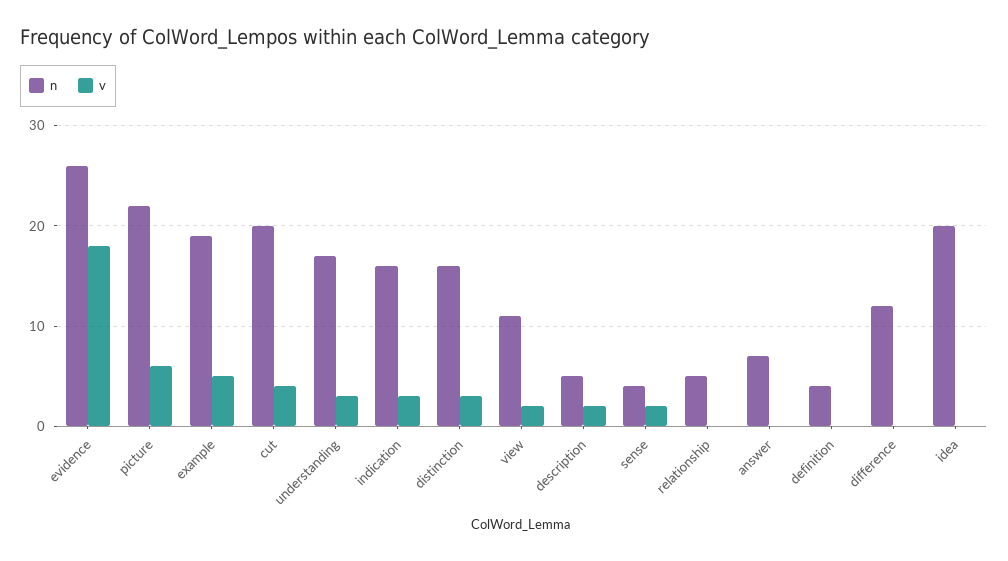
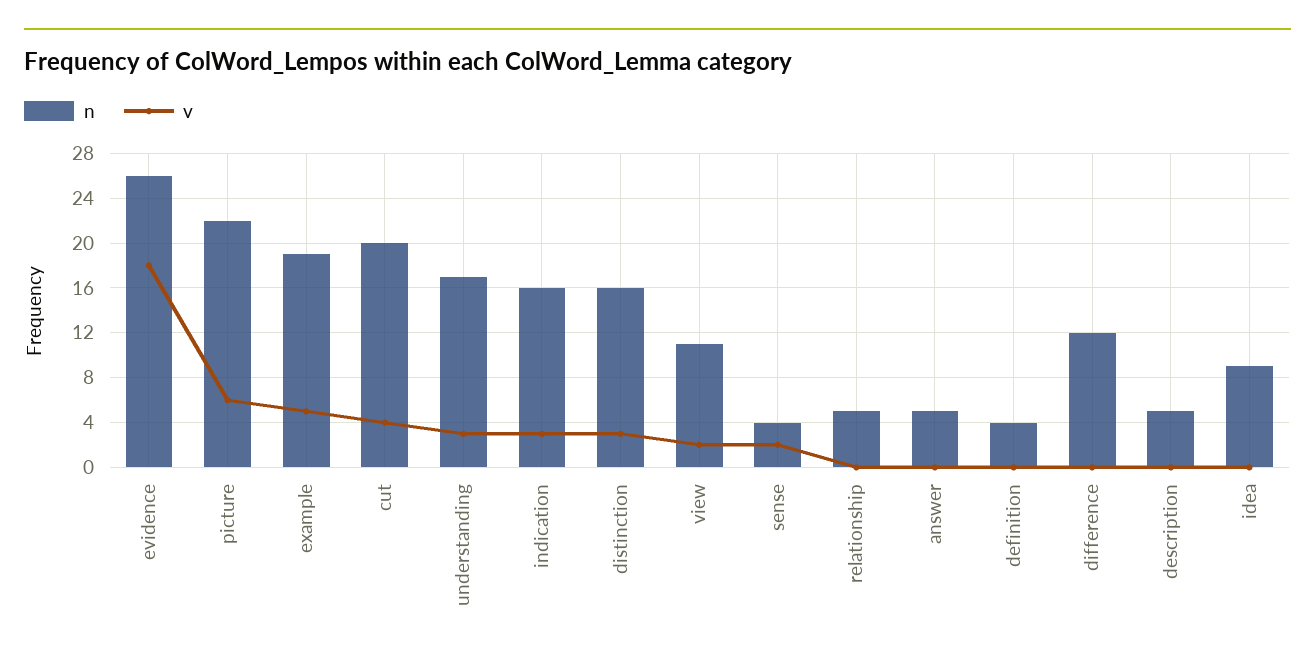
v, description: 2 -> 0
n, answer: 7 -> 5
n, idea: 20 -> 9

